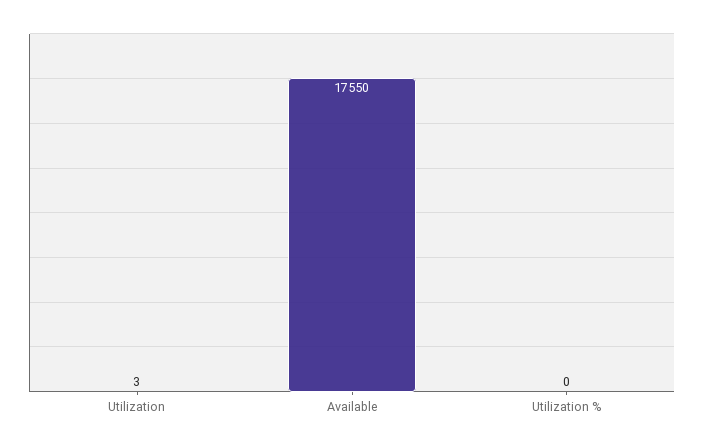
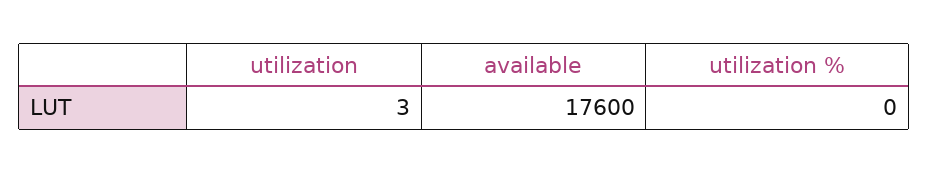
Available: 17550 -> 17600

